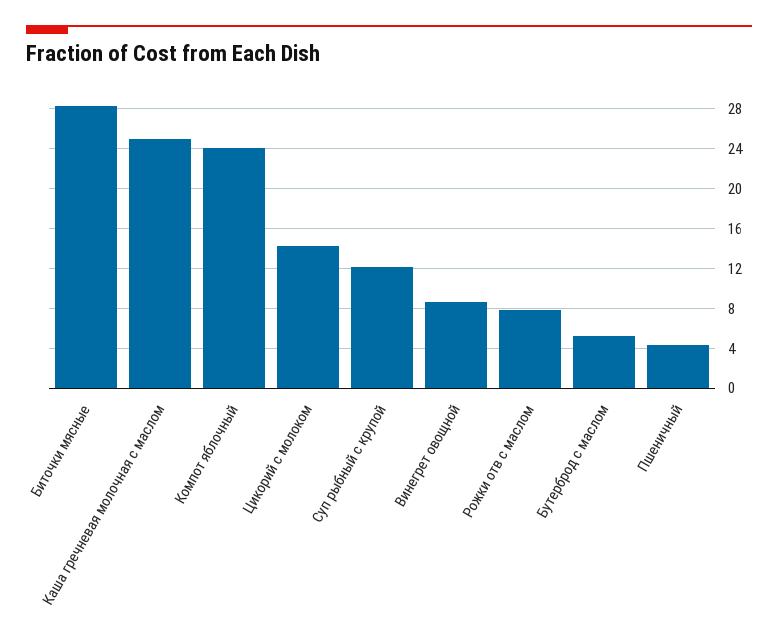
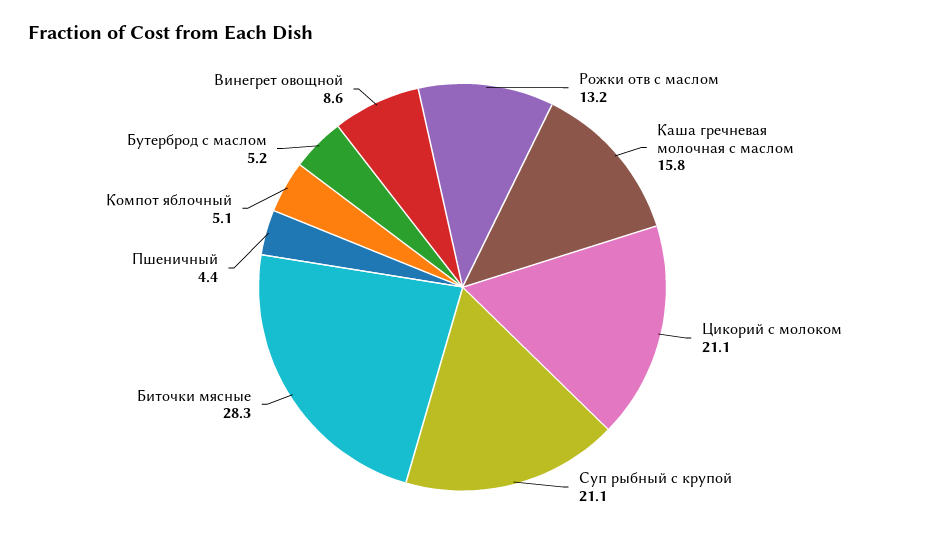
Каша гречневая молочная с маслом: 25 -> 15.8
Компот яблочный: 24 -> 5.1
Цикорий с молоком: 14 -> 21.1
Суп рыбный с крупой: 12 -> 21.1
Рожки отв с маслом: 8 -> 13.2

